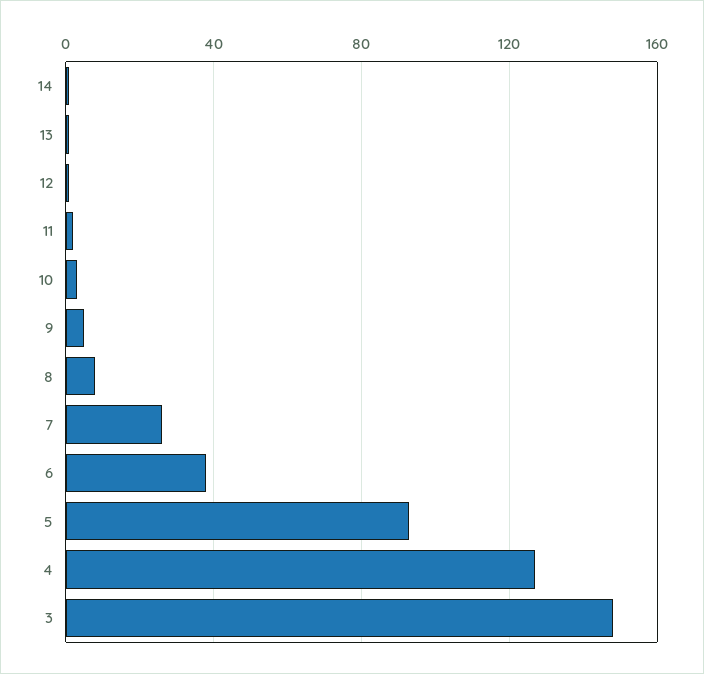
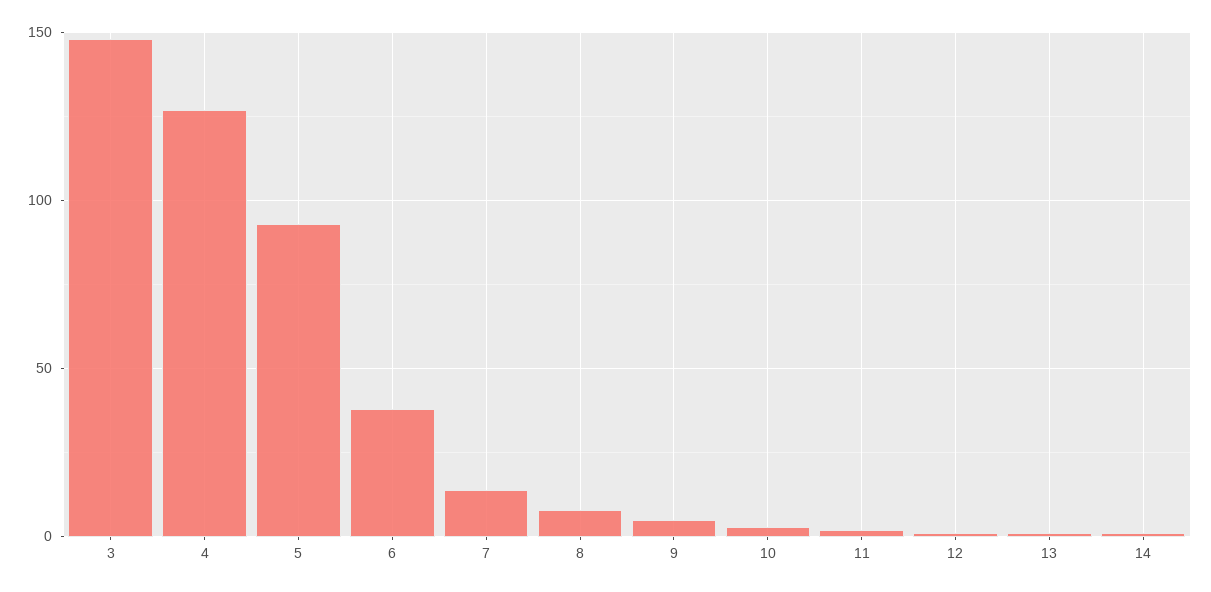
7: 25 -> 15

